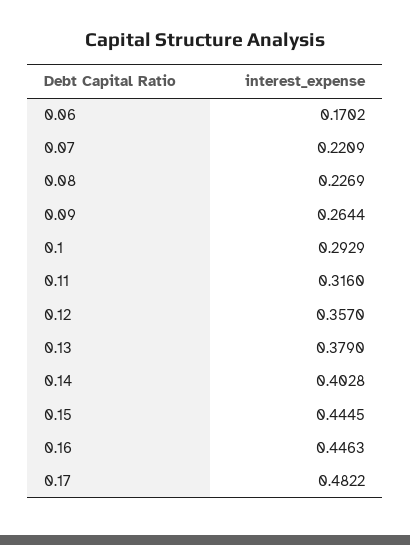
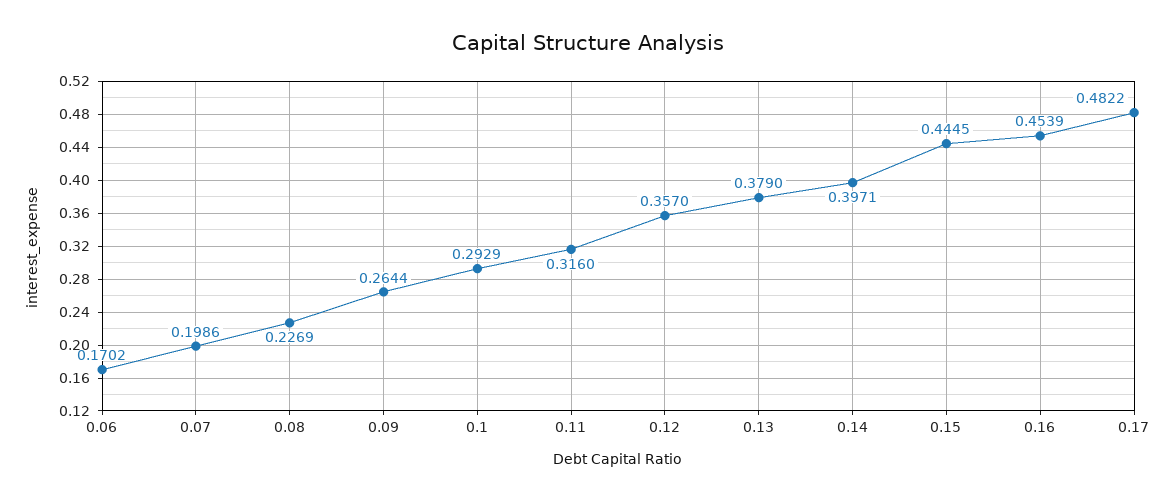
0.07: 0.2209 -> 0.1986
0.14: 0.4028 -> 0.3971
0.16: 0.4463 -> 0.4539

